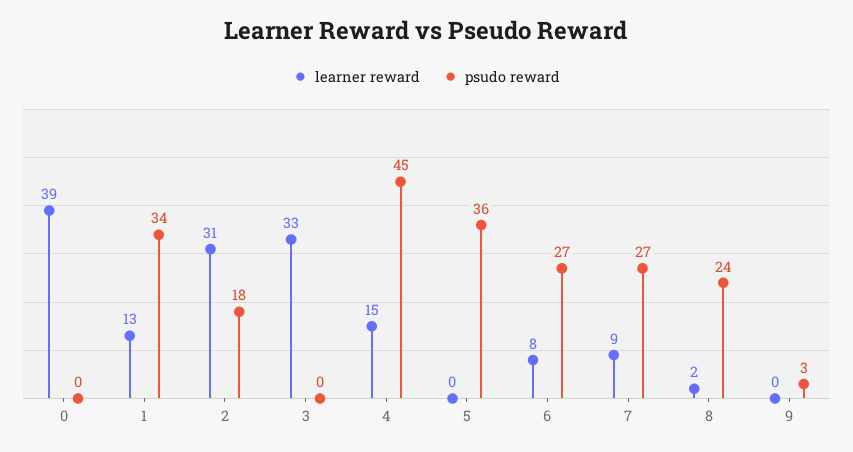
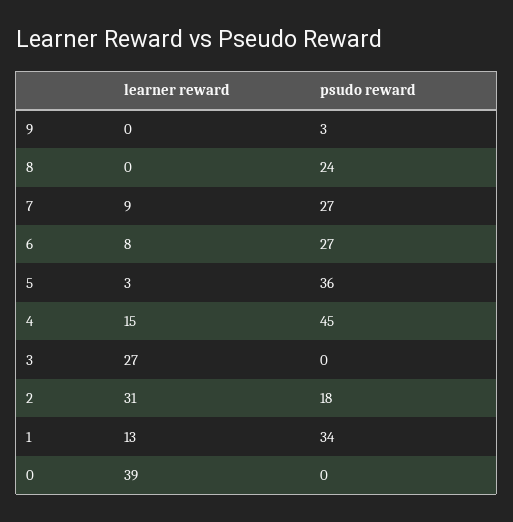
learner reward, 3: 33 -> 27
learner reward, 5: 0 -> 3
learner reward, 8: 2 -> 0

